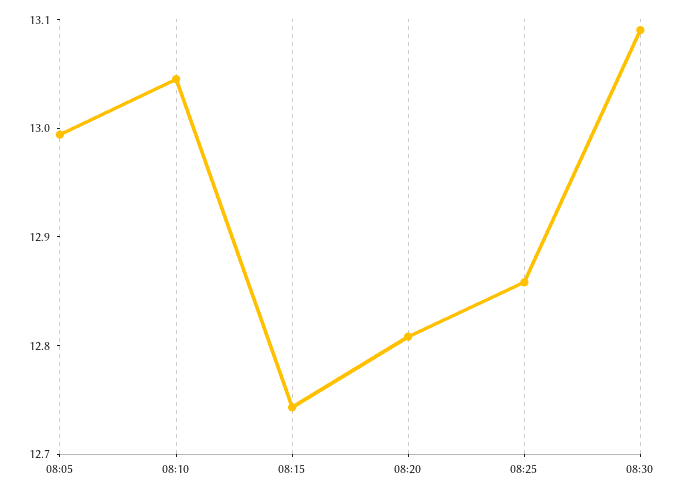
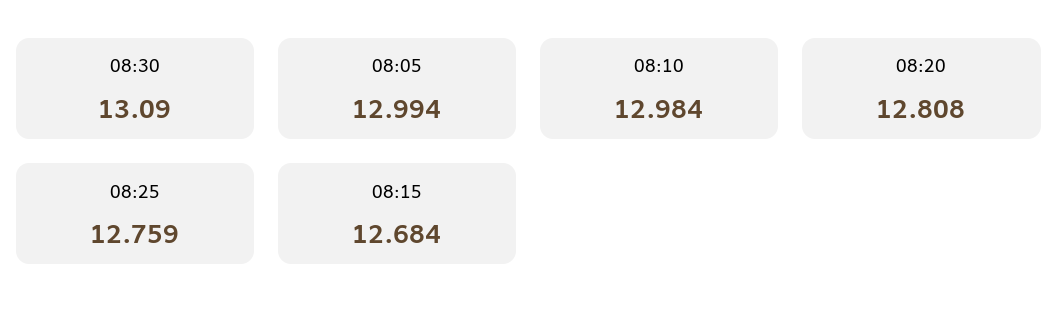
08:10: 13.04 -> 12.984
08:15: 12.74 -> 12.684
08:25: 12.86 -> 12.759

